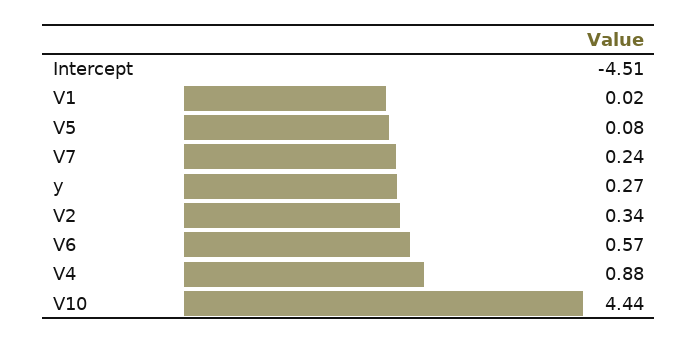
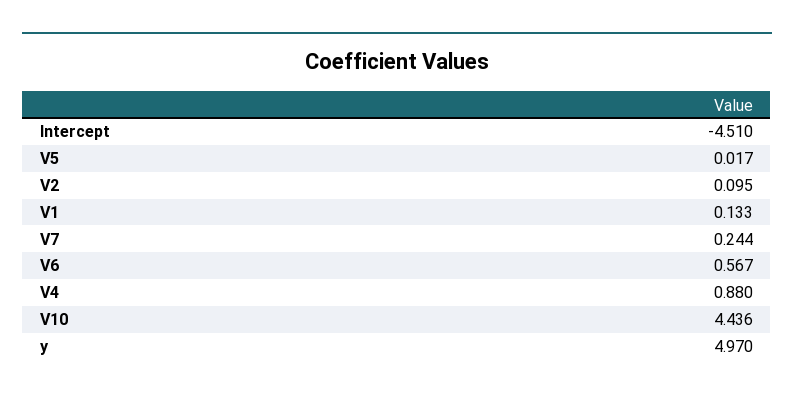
V1: 0.02 -> 0.133
V5: 0.08 -> 0.017
y: 0.27 -> 4.97
V2: 0.34 -> 0.095

